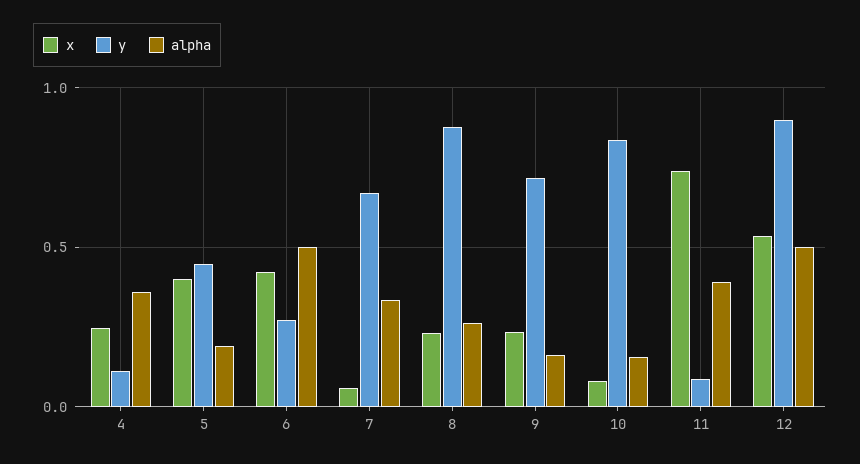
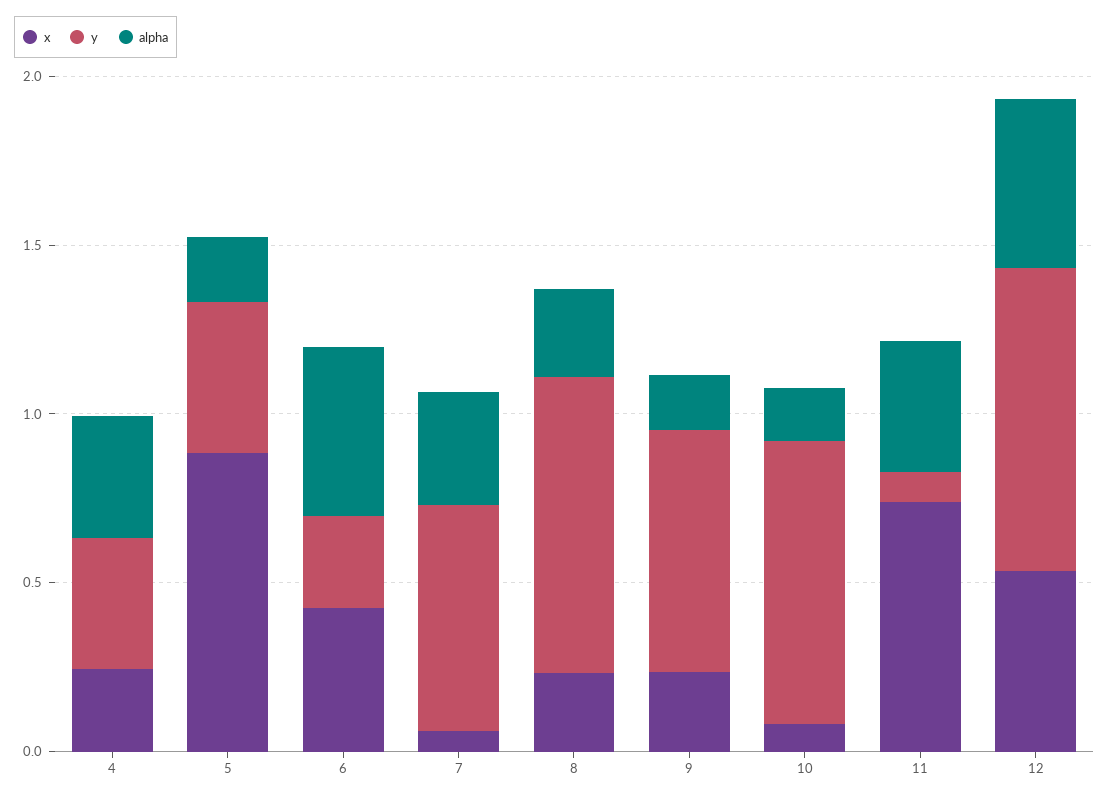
y, 4: 0.1 -> 0.4
x, 5: 0.4 -> 0.9

